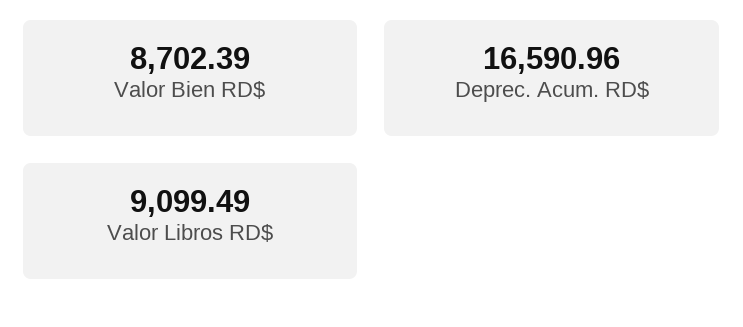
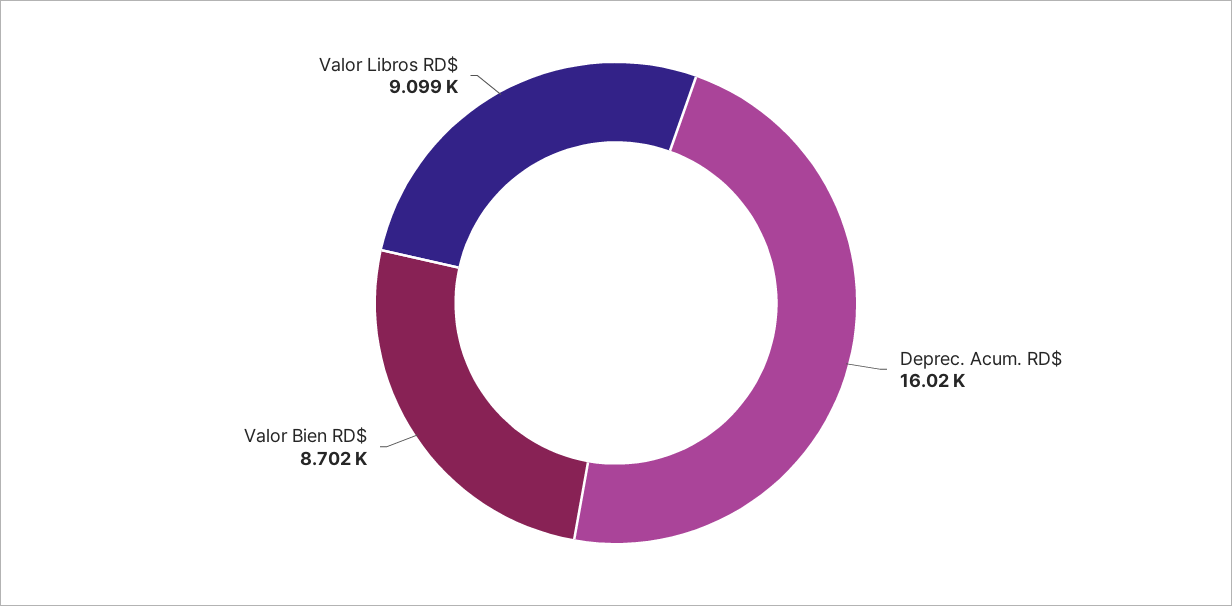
Deprec. Acum. RD$: 16590.96 -> 16020

